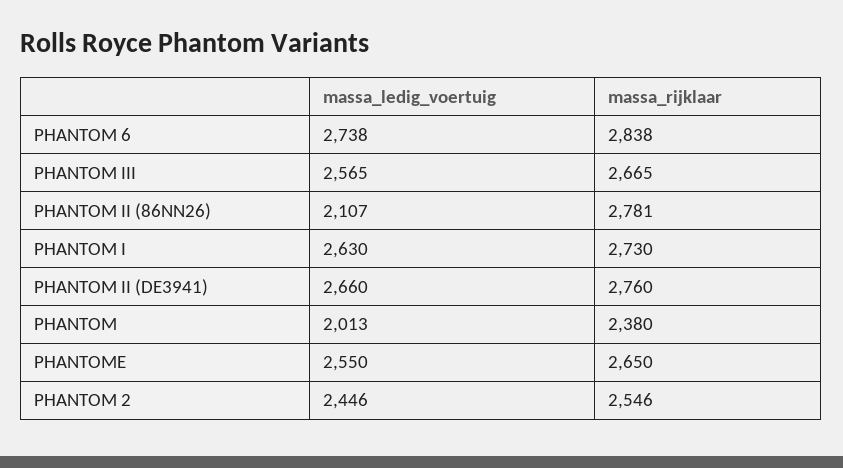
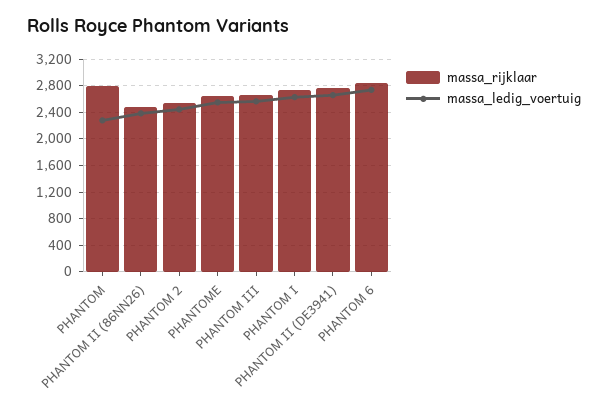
massa_ledig_voertuig, PHANTOM II (86NN26): 2107 -> 2400
massa_rijklaar, PHANTOM II (86NN26): 2781 -> 2500
massa_ledig_voertuig, PHANTOM: 2013 -> 2300
massa_rijklaar, PHANTOM: 2380 -> 2800

